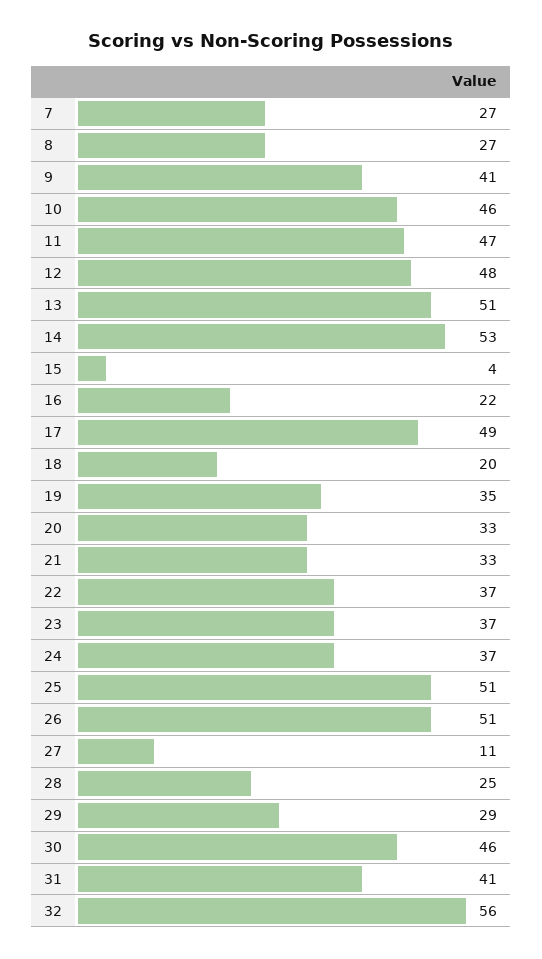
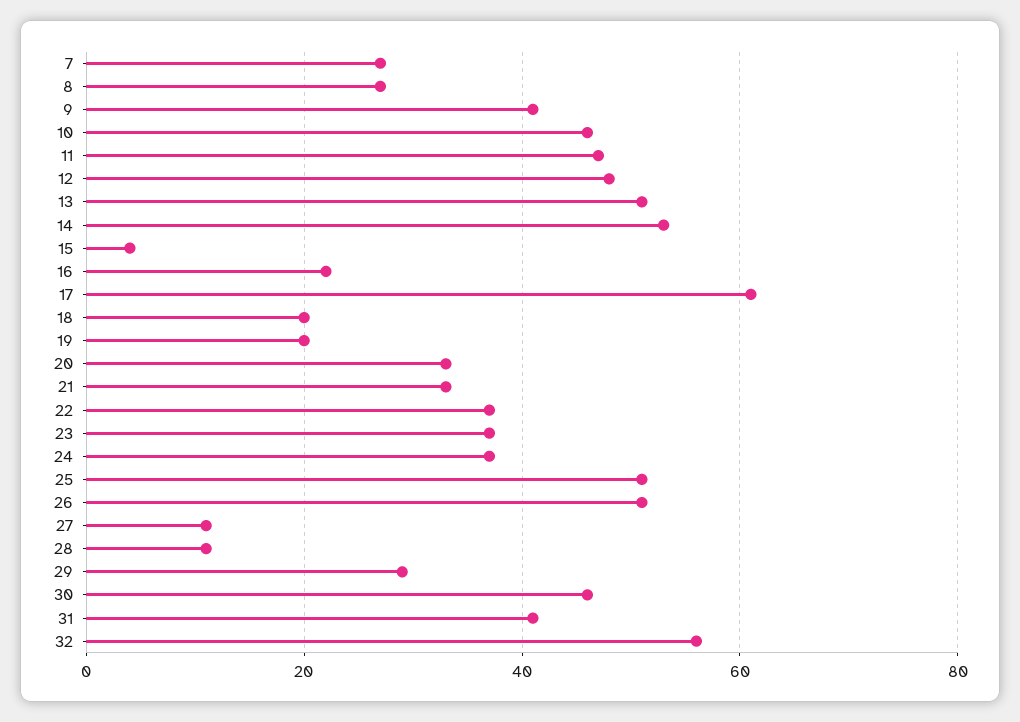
17: 49 -> 60
19: 35 -> 20
28: 25 -> 10

